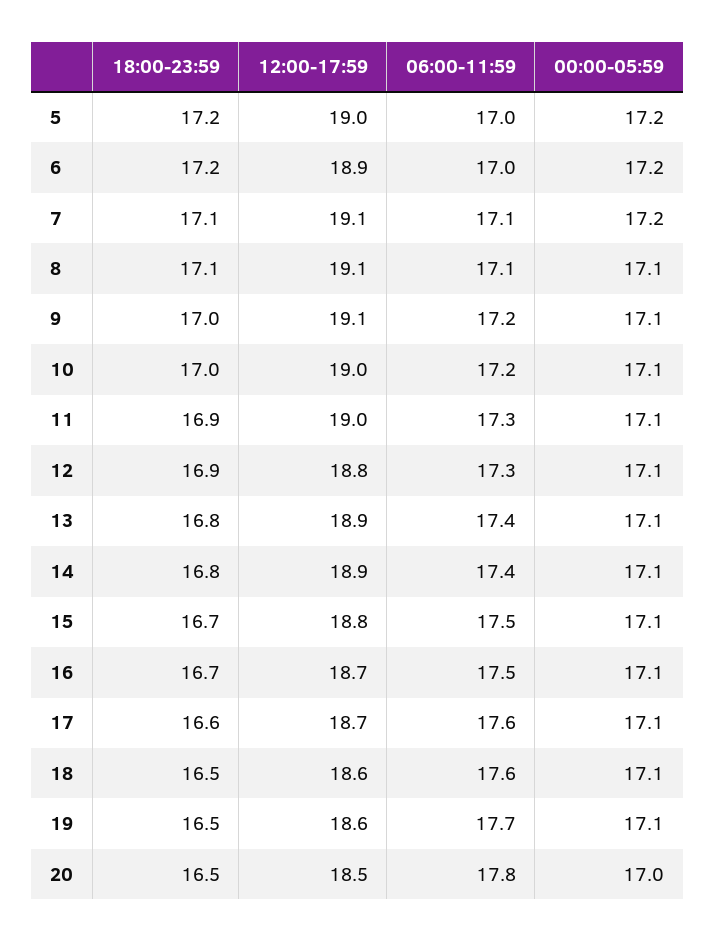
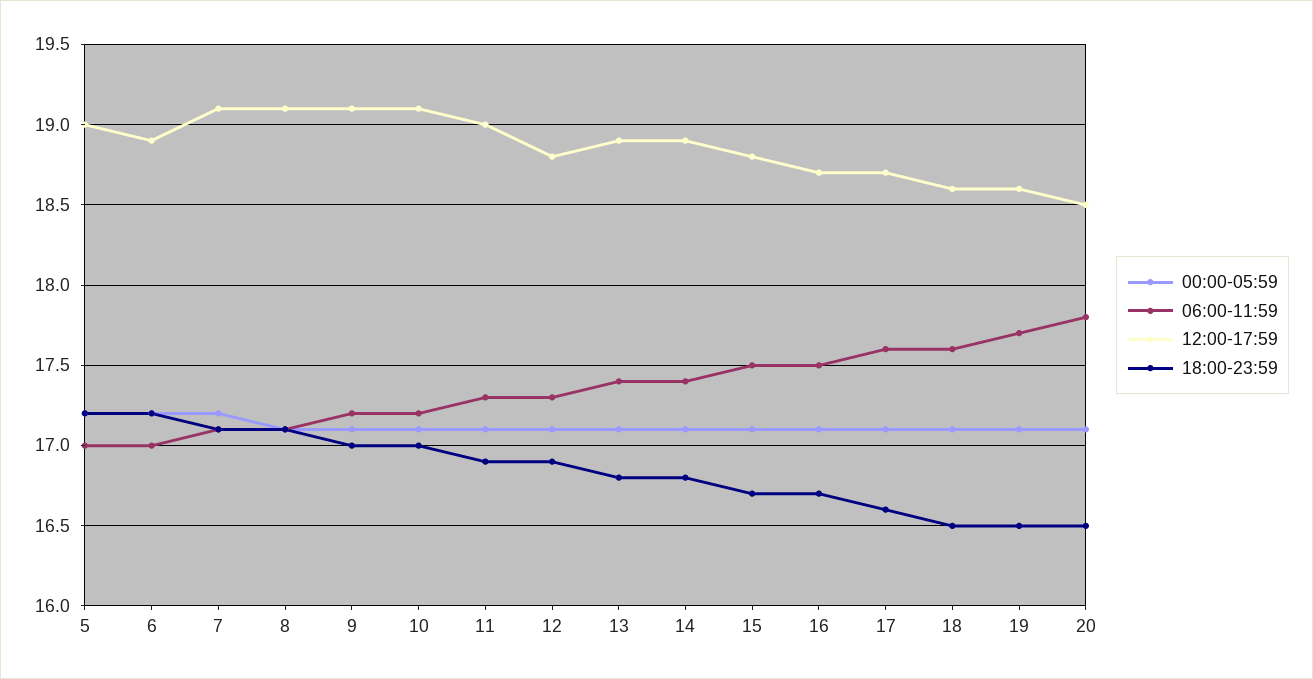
12:00-17:59, 10: 19 -> 19.1
00:00-05:59, 20: 17 -> 17.1

